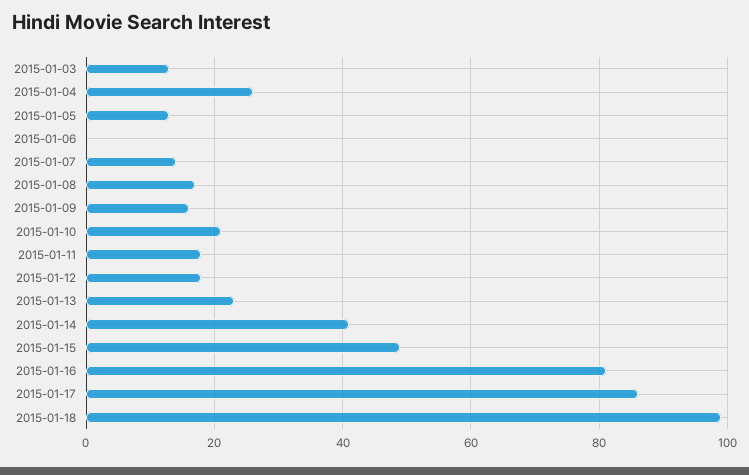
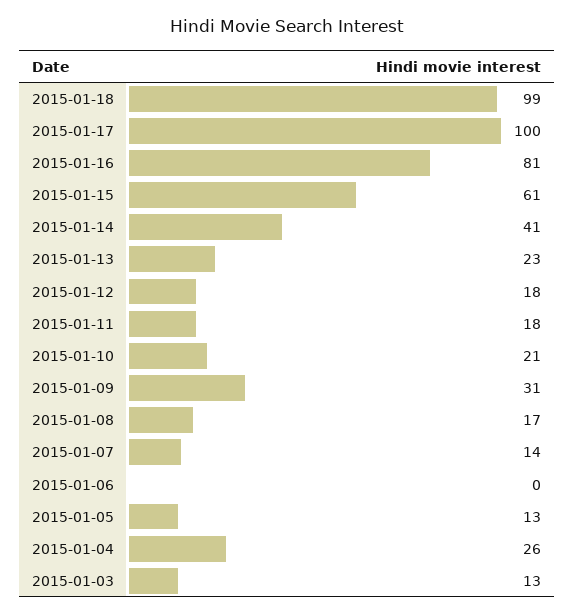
2015-01-09: 15 -> 31
2015-01-15: 50 -> 61
2015-01-17: 85 -> 100

